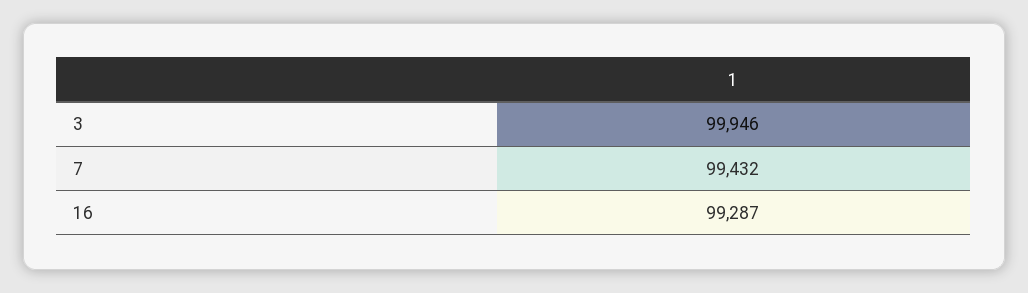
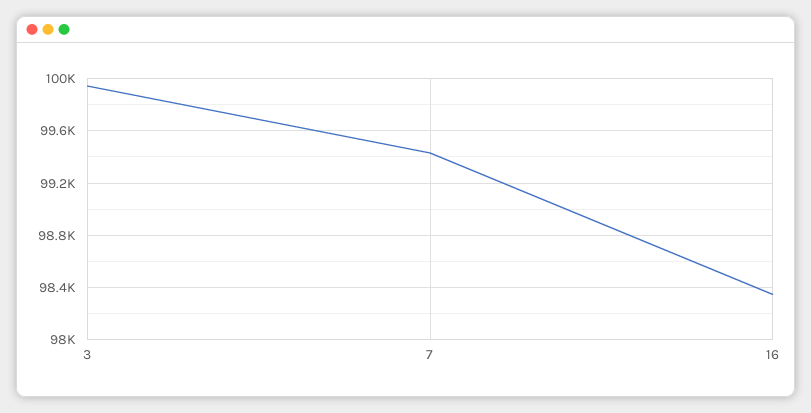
16: 99287 -> 98350

